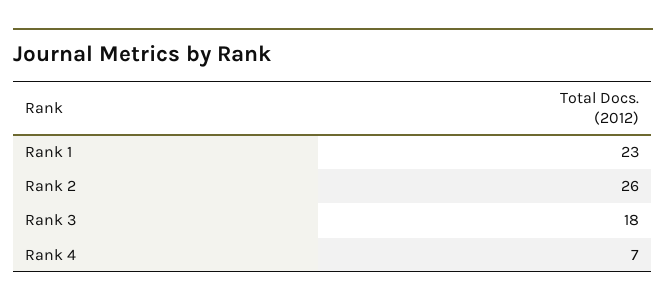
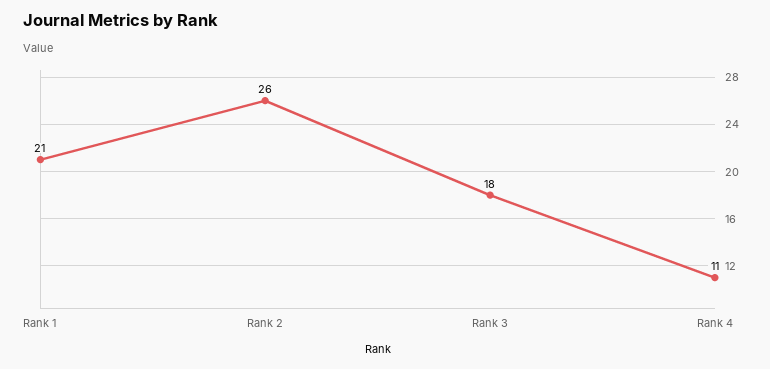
Rank 1: 23 -> 21
Rank 4: 7 -> 11

